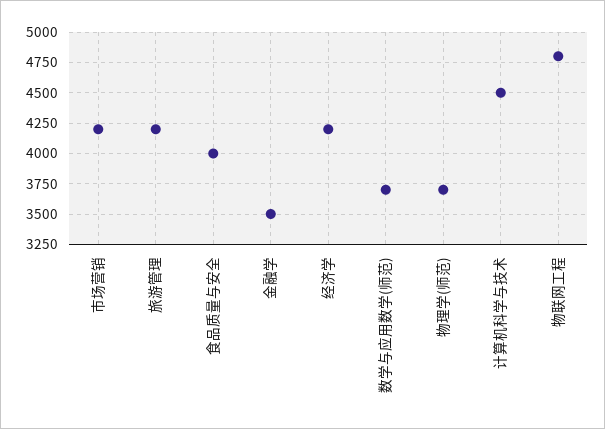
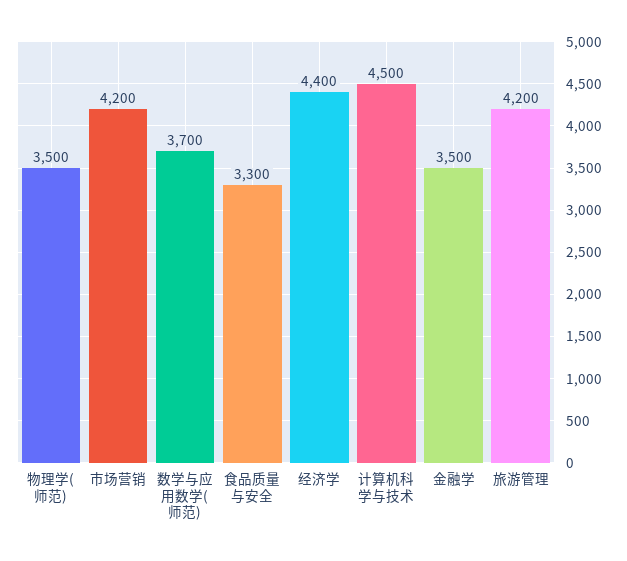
食品质量与安全: 4000 -> 3300
经济学: 4200 -> 4400
物理学(师范): 3700 -> 3500
物联网工程: 4800 -> none

